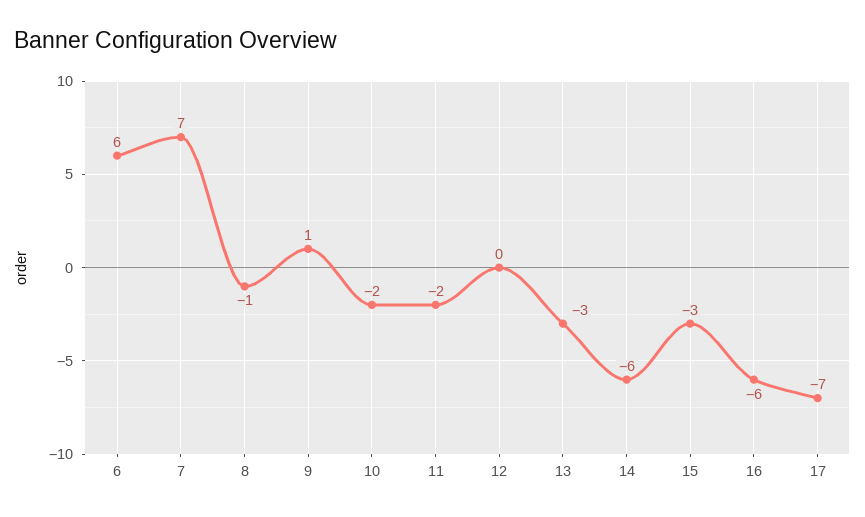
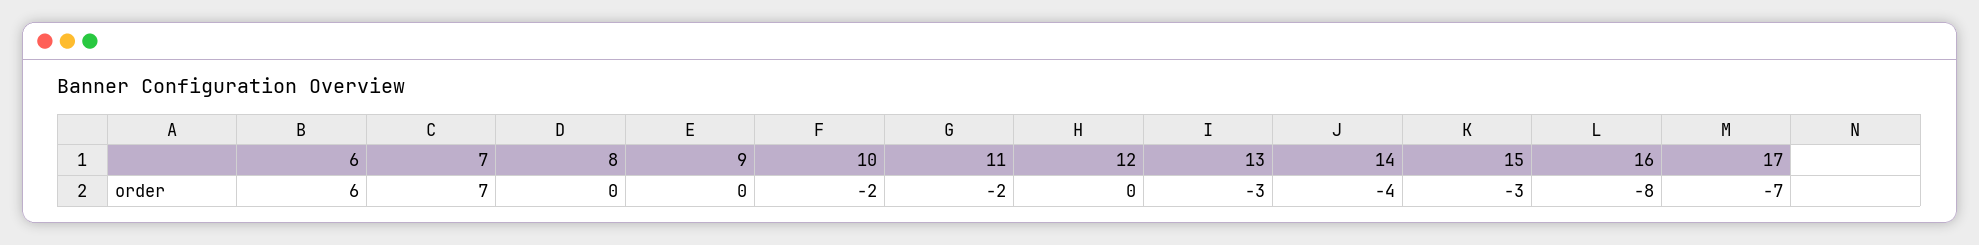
8: -1 -> 0
9: 1 -> 0
14: -6 -> -4
16: -6 -> -8

